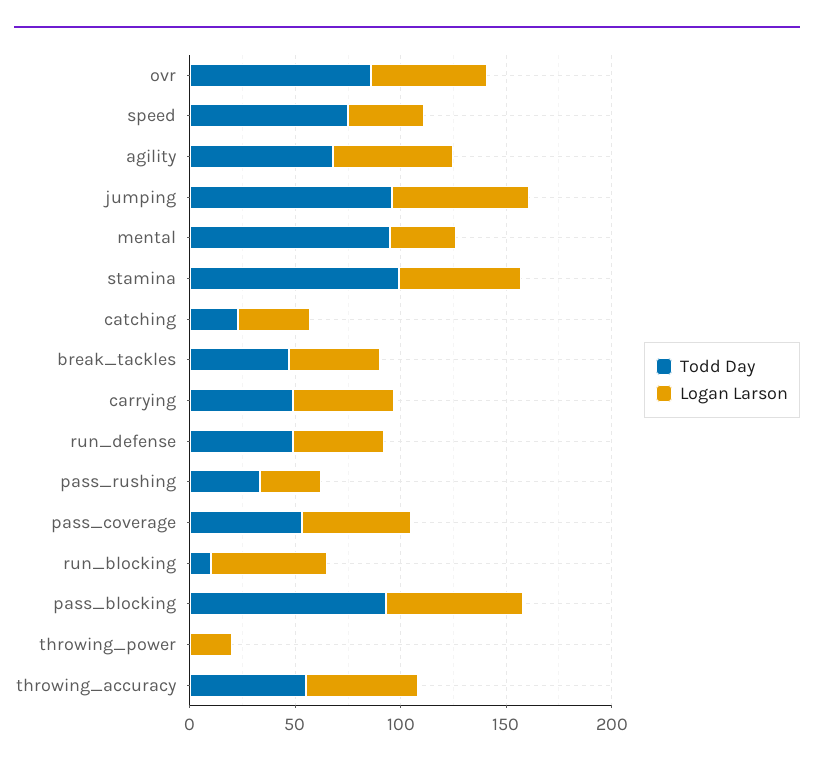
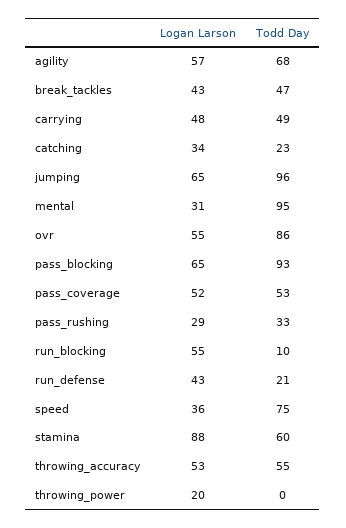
Todd Day, stamina: 100 -> 60
Logan Larson, stamina: 60 -> 88
Todd Day, run_defense: 50 -> 21

